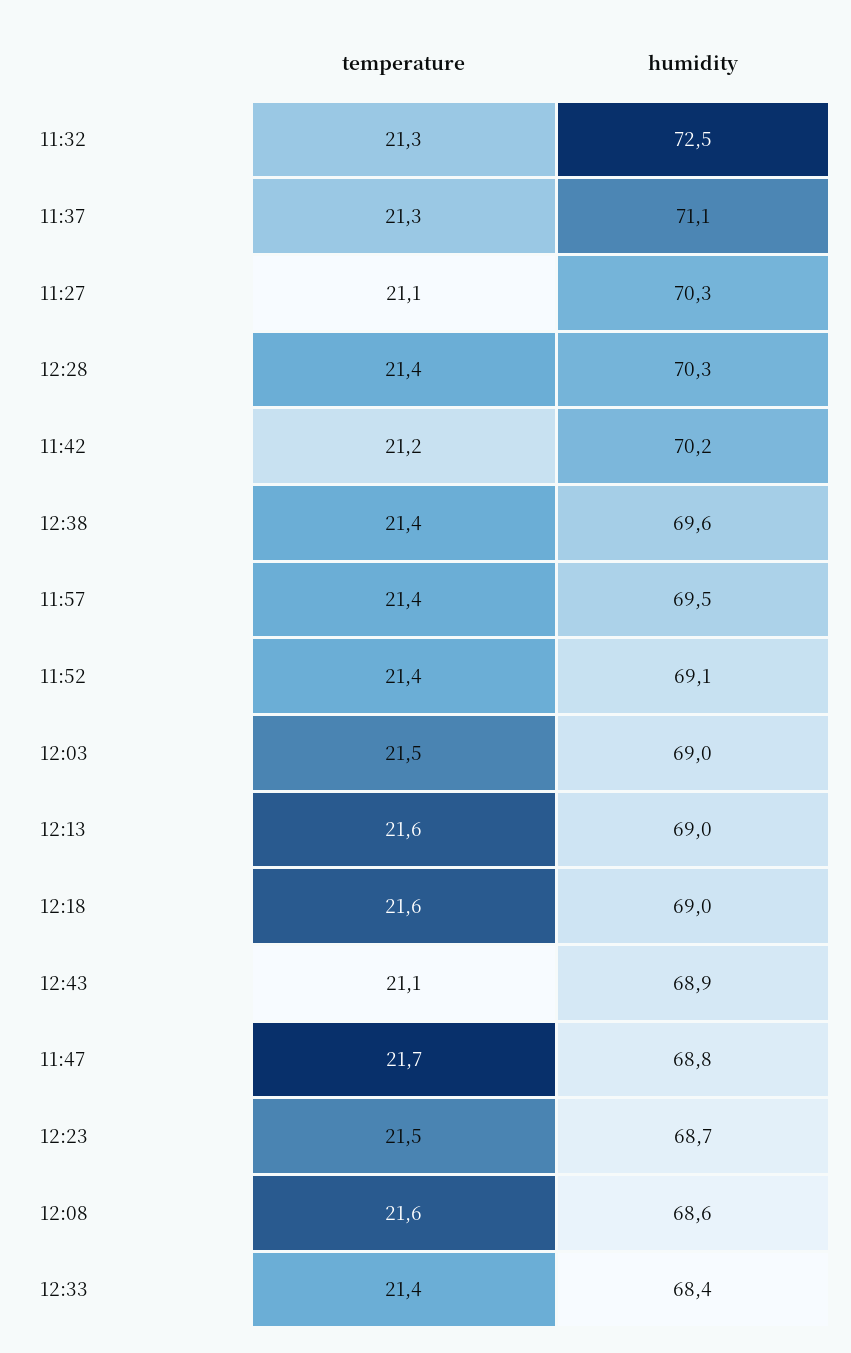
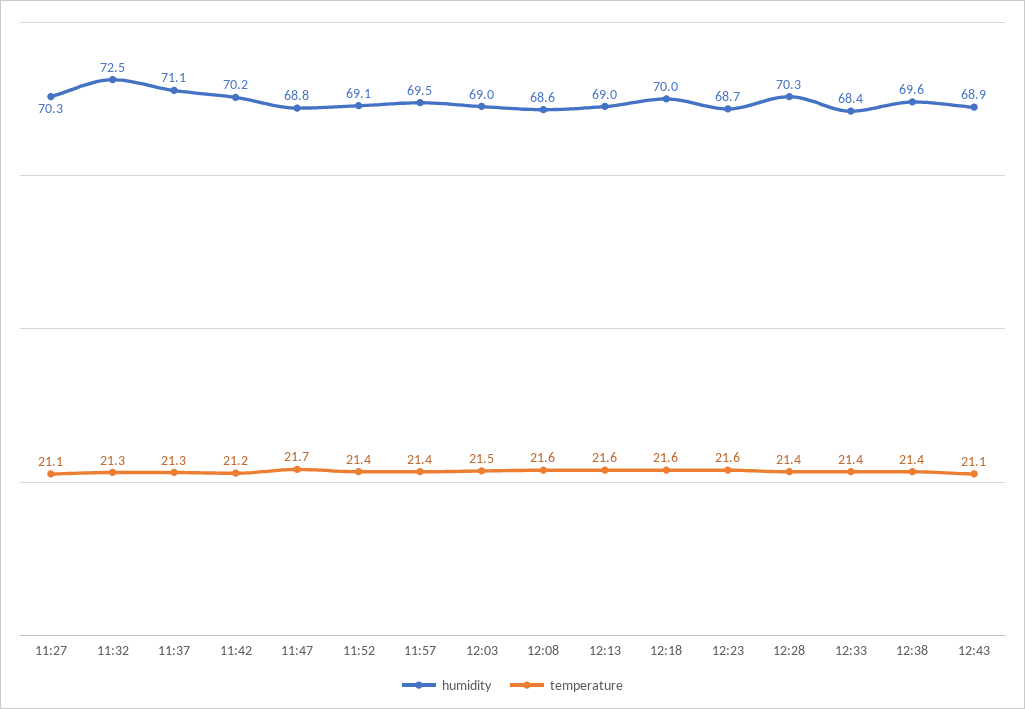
humidity, 12:18: 69 -> 70
temperature, 12:23: 21.5 -> 21.6

